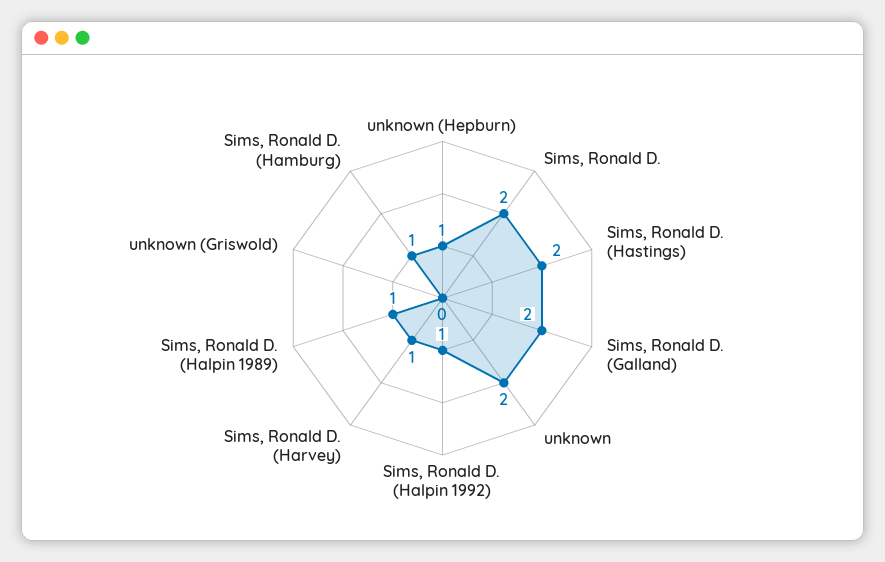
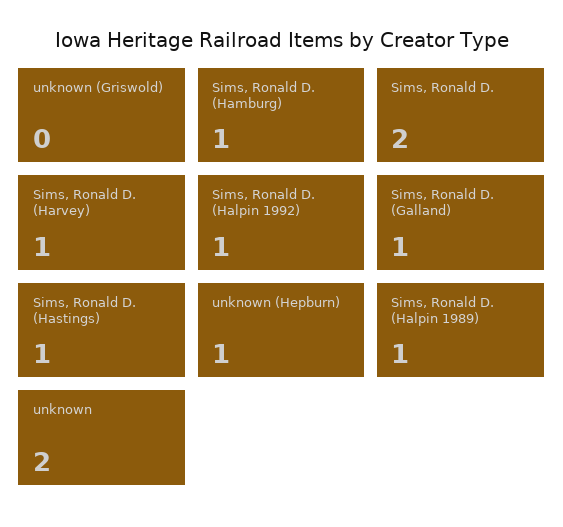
Sims, Ronald D. (Hastings): 2 -> 1
Sims, Ronald D. (Galland): 2 -> 1

